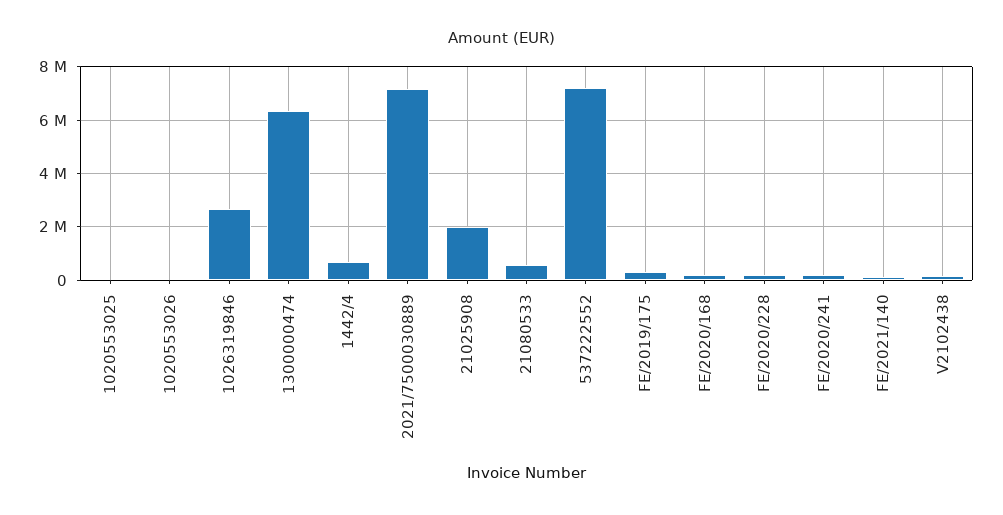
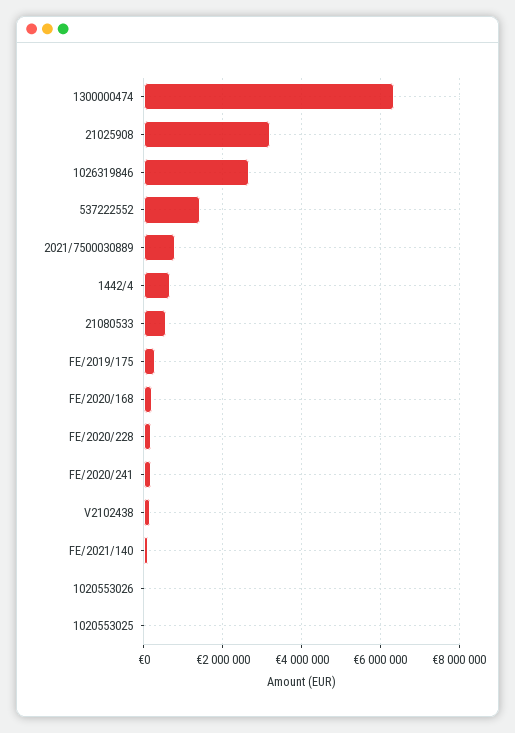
2021/7500030889: 7250000 -> 800000
21025908: 2000000 -> 3200000
537222552: 7250000 -> 1400000

